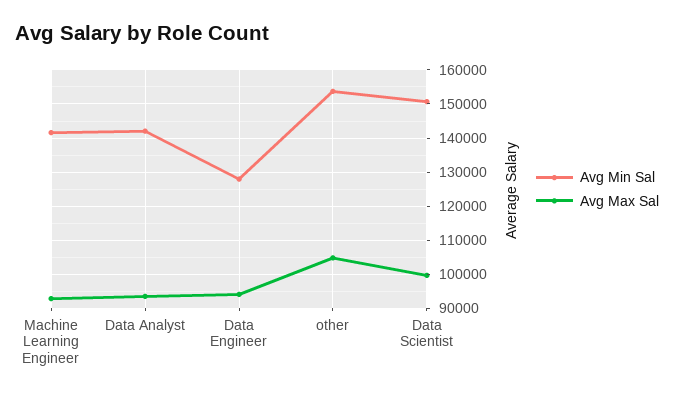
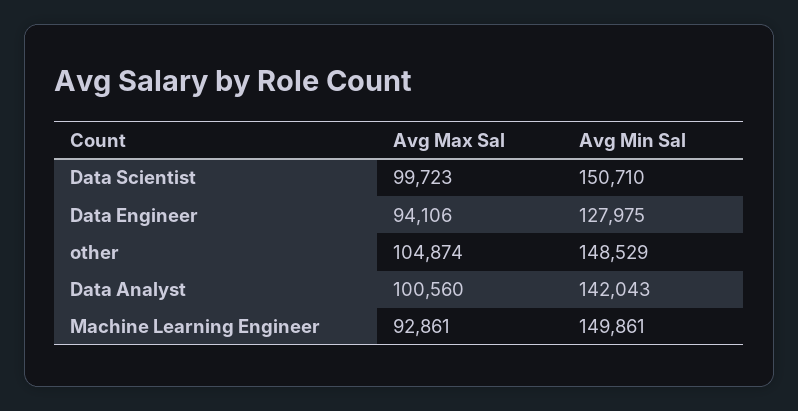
Avg Min Sal, Machine Learning Engineer: 142000 -> 149861
Avg Max Sal, Data Analyst: 94000 -> 100560
Avg Min Sal, other: 154000 -> 148529

